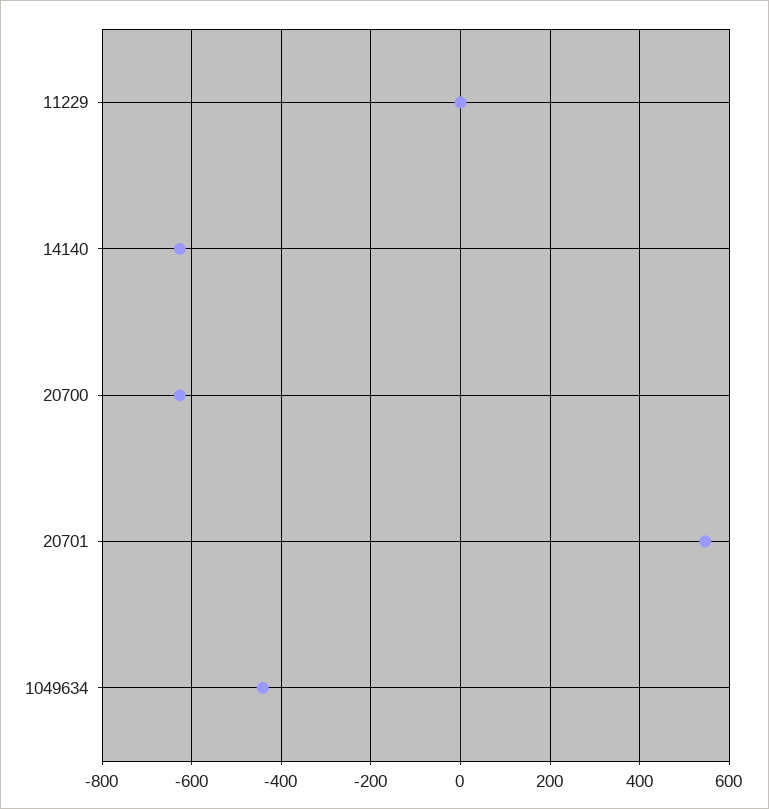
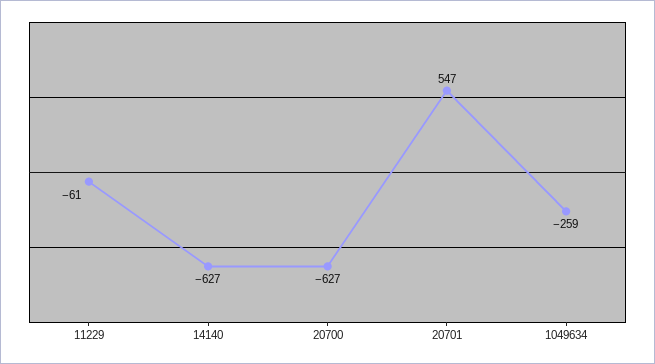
11229: 0 -> -61
1049634: -440 -> -259

